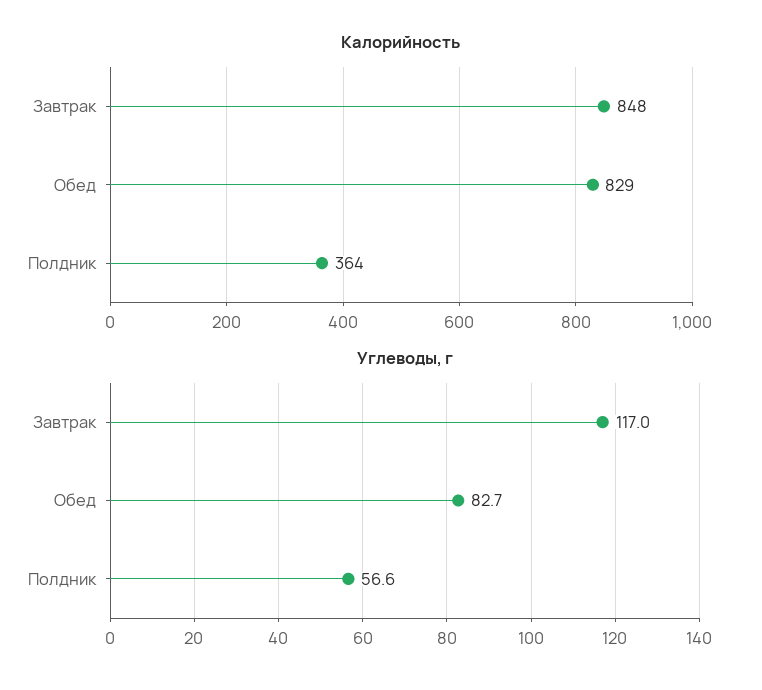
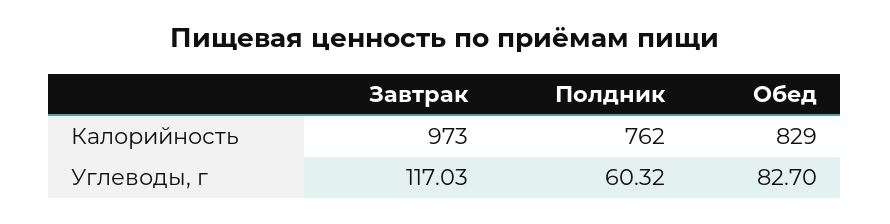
Калорийность, Завтрак: 848 -> 973
Калорийность, Полдник: 364 -> 762
Углеводы, г, Полдник: 56.6 -> 60.32

